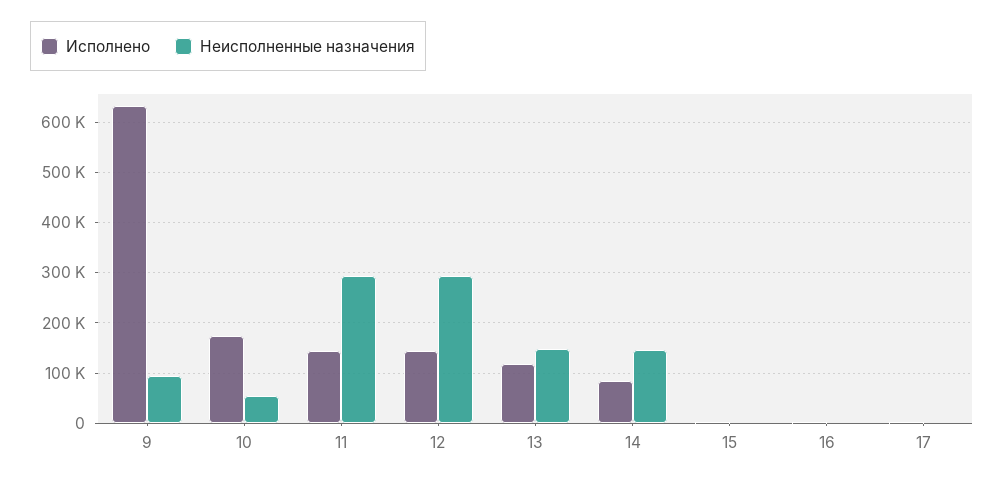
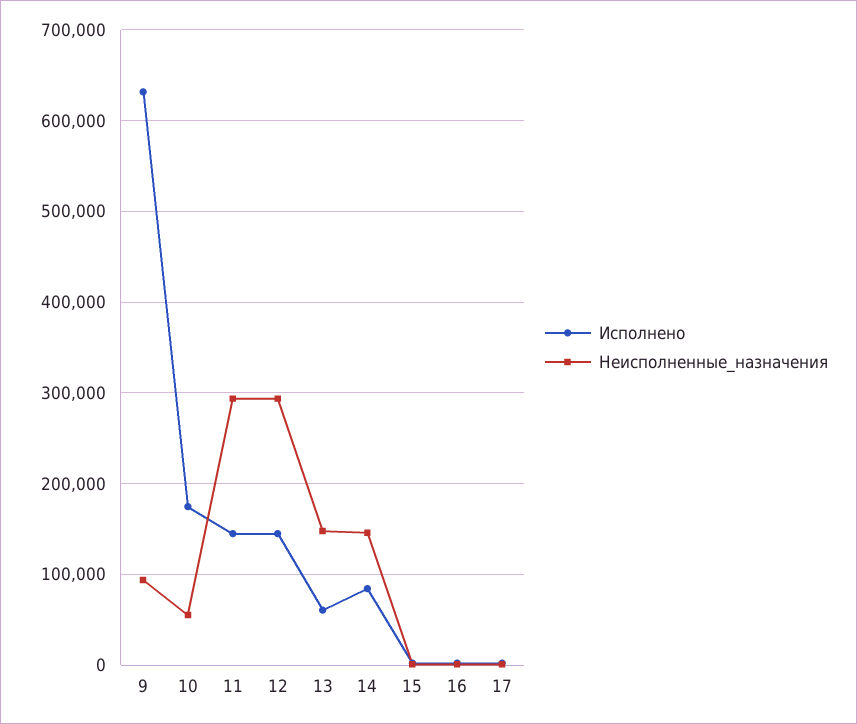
Исполнено, 13: 120000 -> 60000

